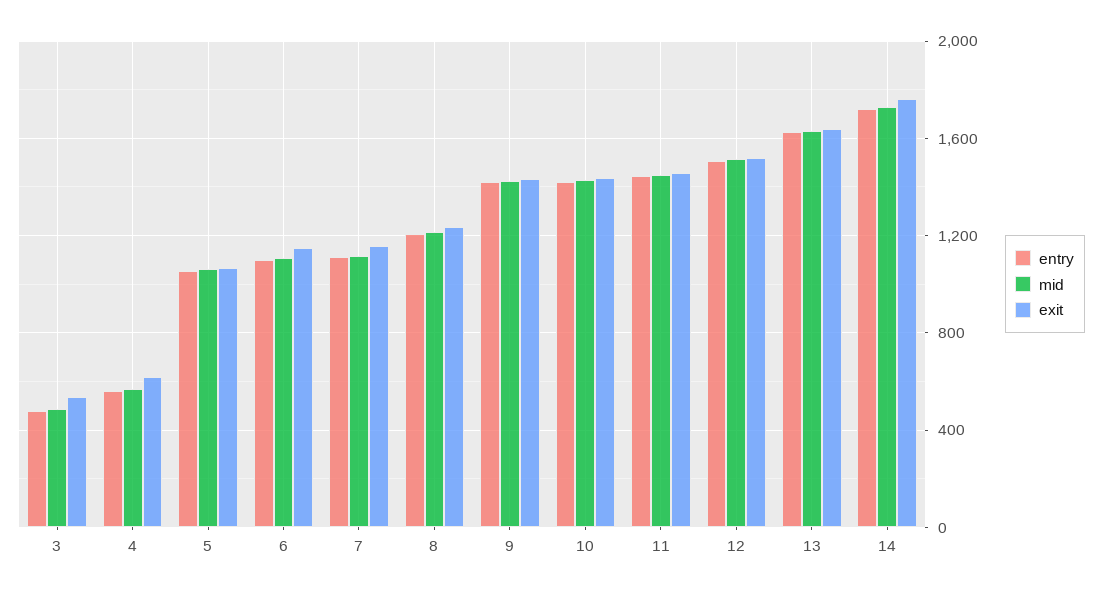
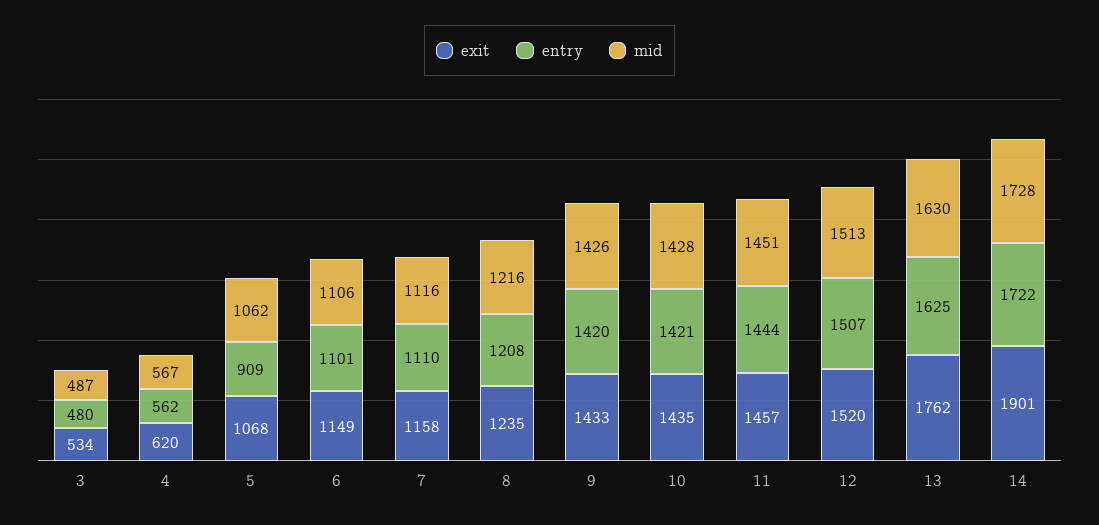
entry, 5: 1050 -> 909
exit, 13: 1650 -> 1762
exit, 14: 1750 -> 1901

